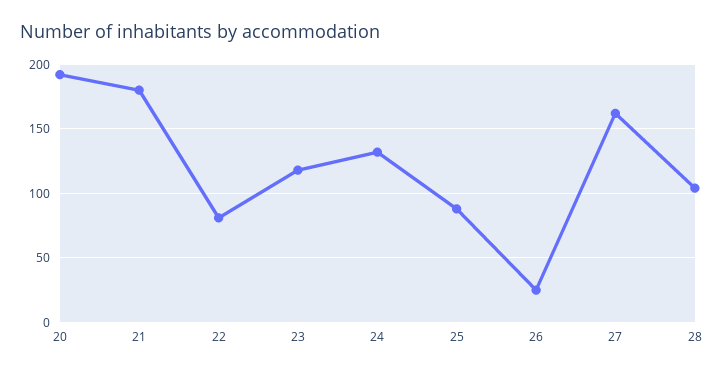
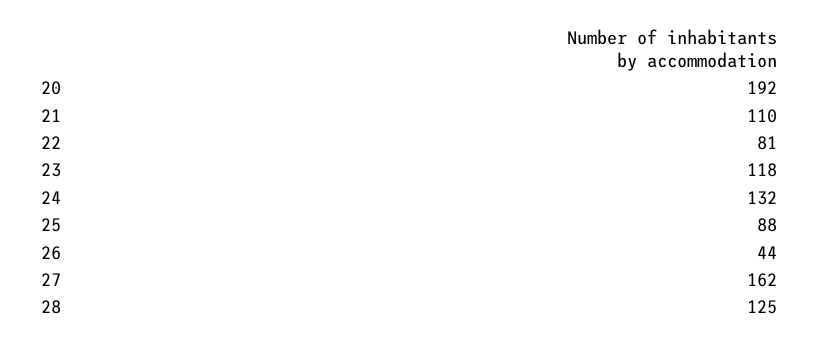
21: 180 -> 110
26: 25 -> 44
28: 105 -> 125

